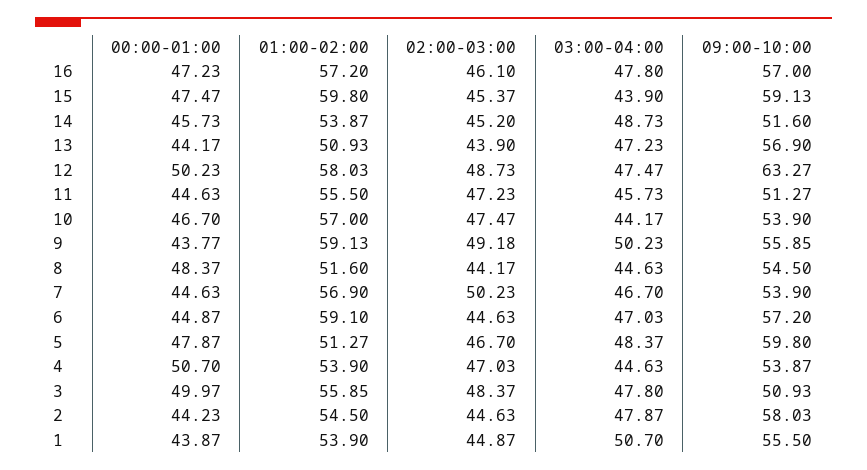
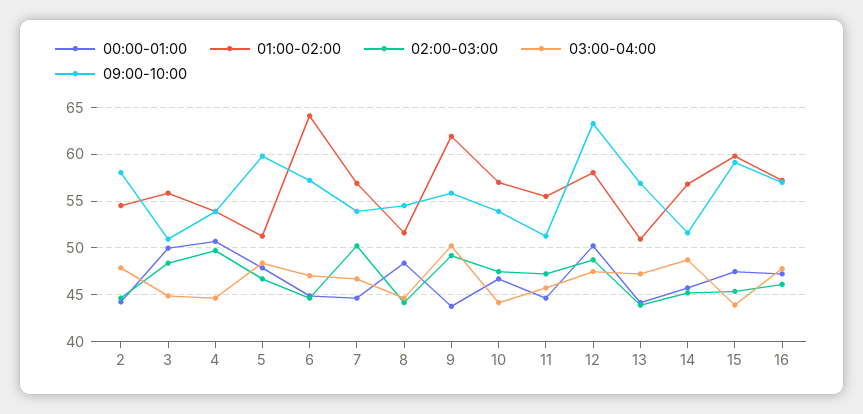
01:00-02:00, 14: 53.87 -> 57
01:00-02:00, 9: 59.13 -> 62
01:00-02:00, 6: 59.1 -> 64
02:00-03:00, 4: 47.03 -> 50
03:00-04:00, 3: 47.8 -> 45
00:00-01:00, 1: 43.87 -> none
01:00-02:00, 1: 53.9 -> none
02:00-03:00, 1: 44.87 -> none
03:00-04:00, 1: 50.7 -> none
09:00-10:00, 1: 55.5 -> none

